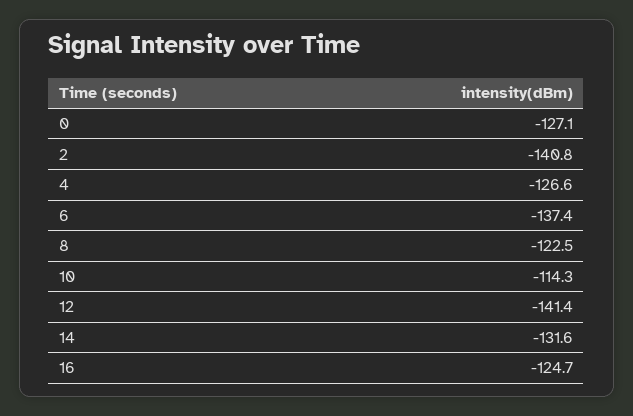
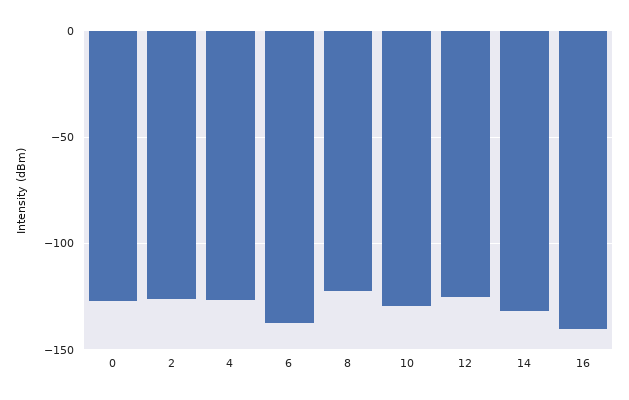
2: -140.8 -> -125
10: -114.3 -> -130
12: -141.4 -> -125
16: -124.7 -> -140

